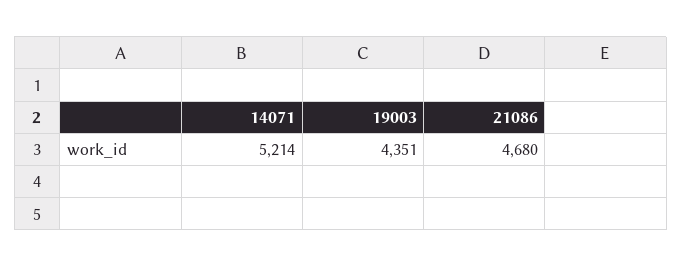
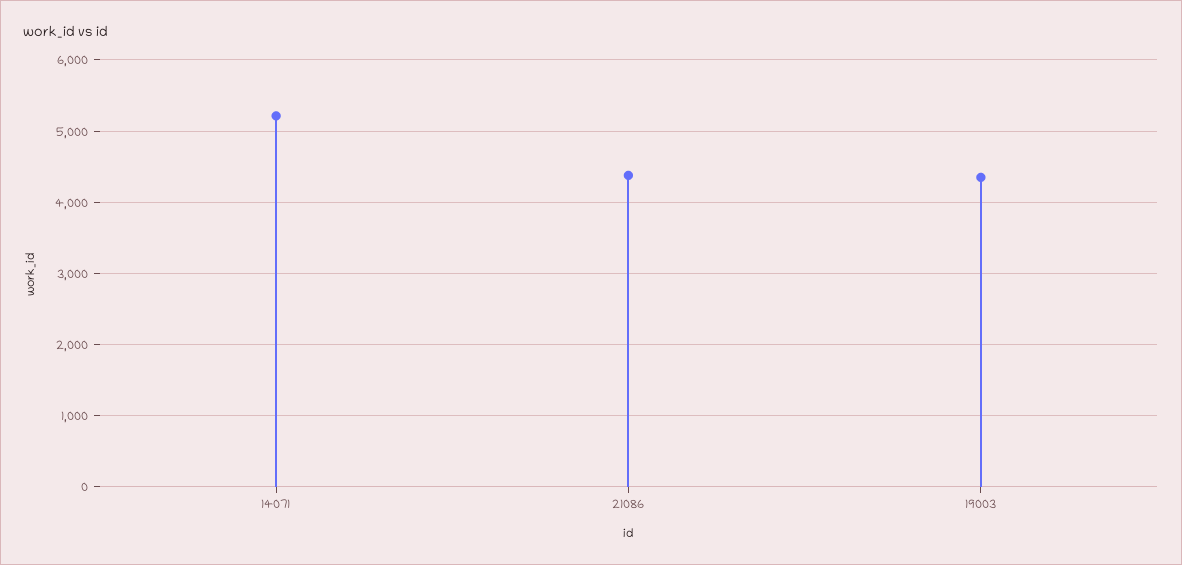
21086: 4680 -> 4400

